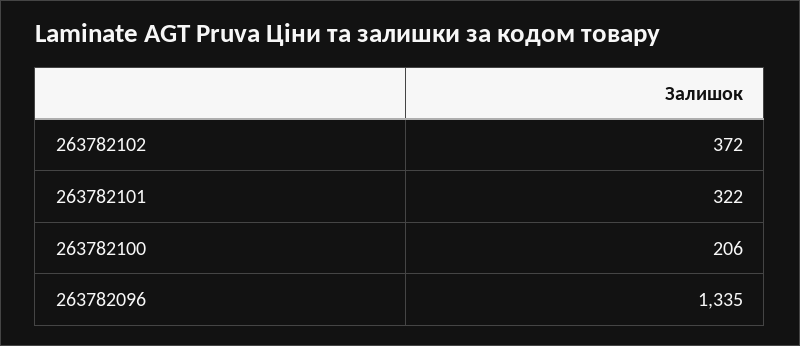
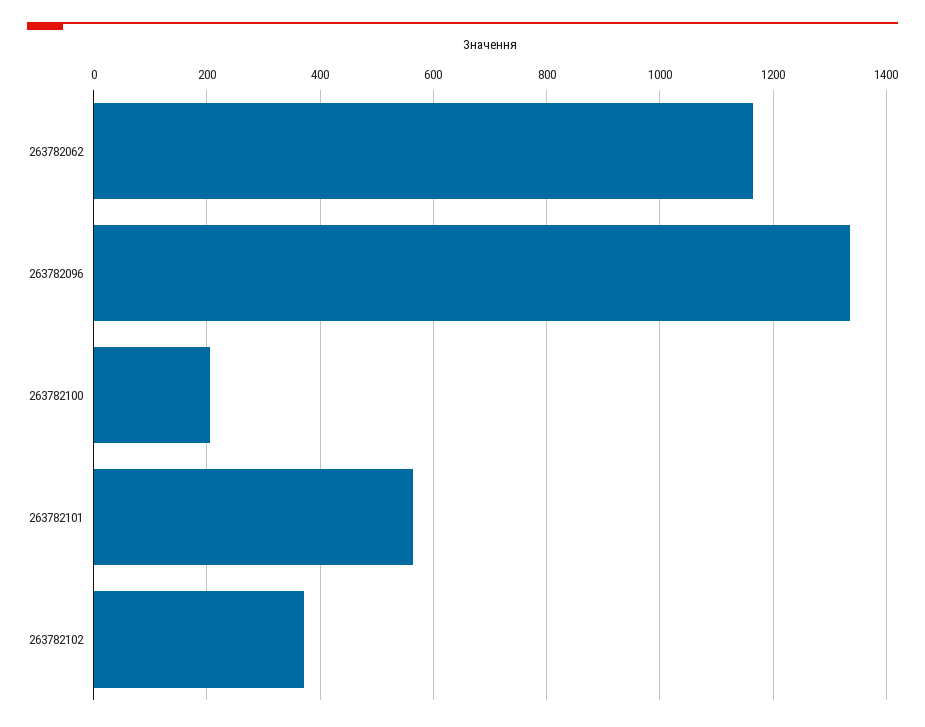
263782101: 322 -> 560
263782062: none -> 1160

